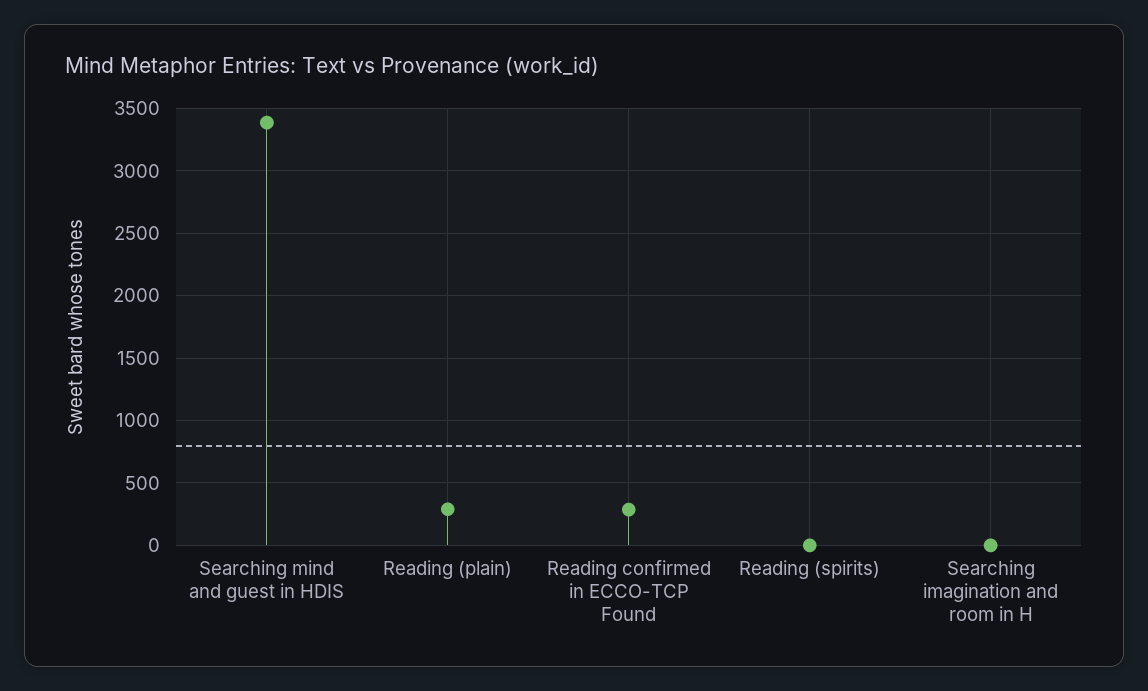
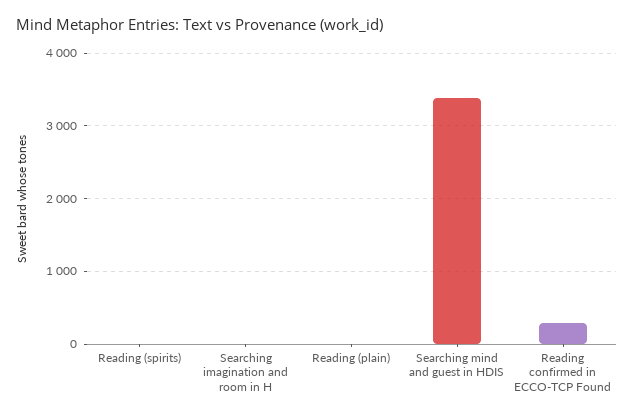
Reading (plain): 300 -> 0

